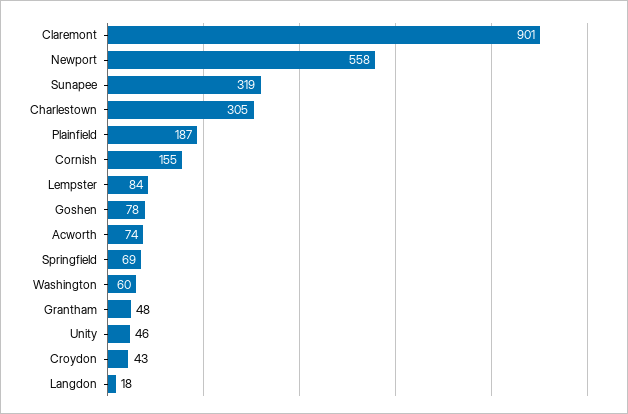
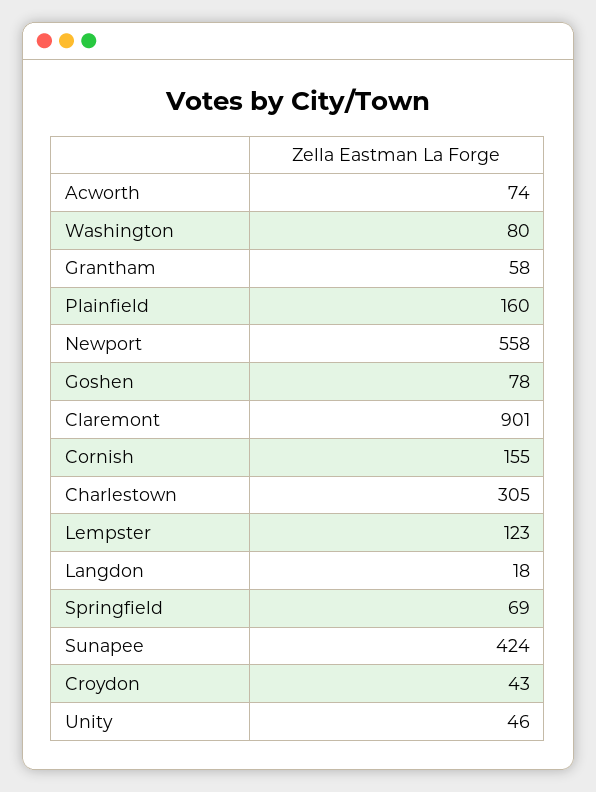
Sunapee: 319 -> 424
Plainfield: 187 -> 160
Lempster: 84 -> 123
Washington: 60 -> 80
Grantham: 48 -> 58

